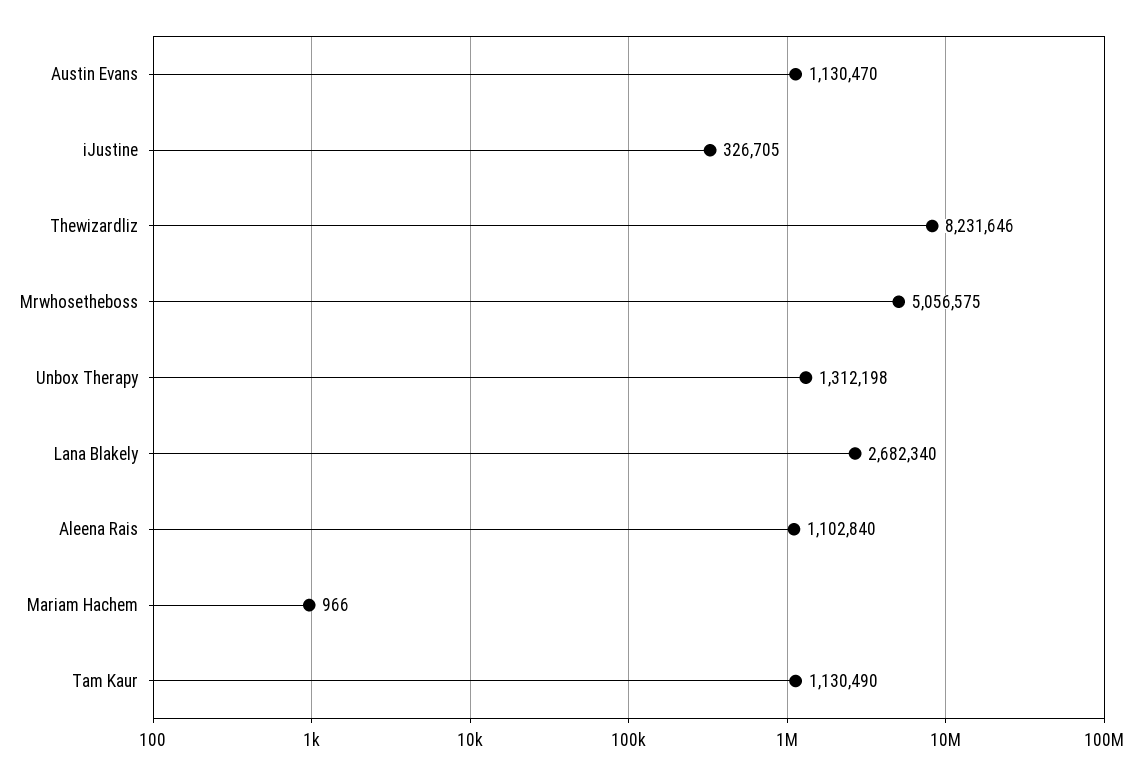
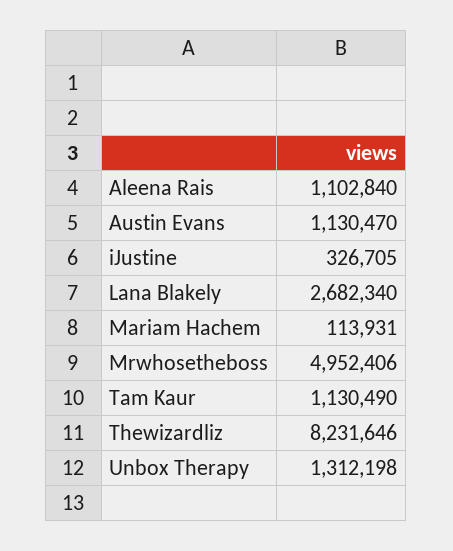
Mrwhosetheboss: 5056575 -> 4952406
Mariam Hachem: 966 -> 113931

